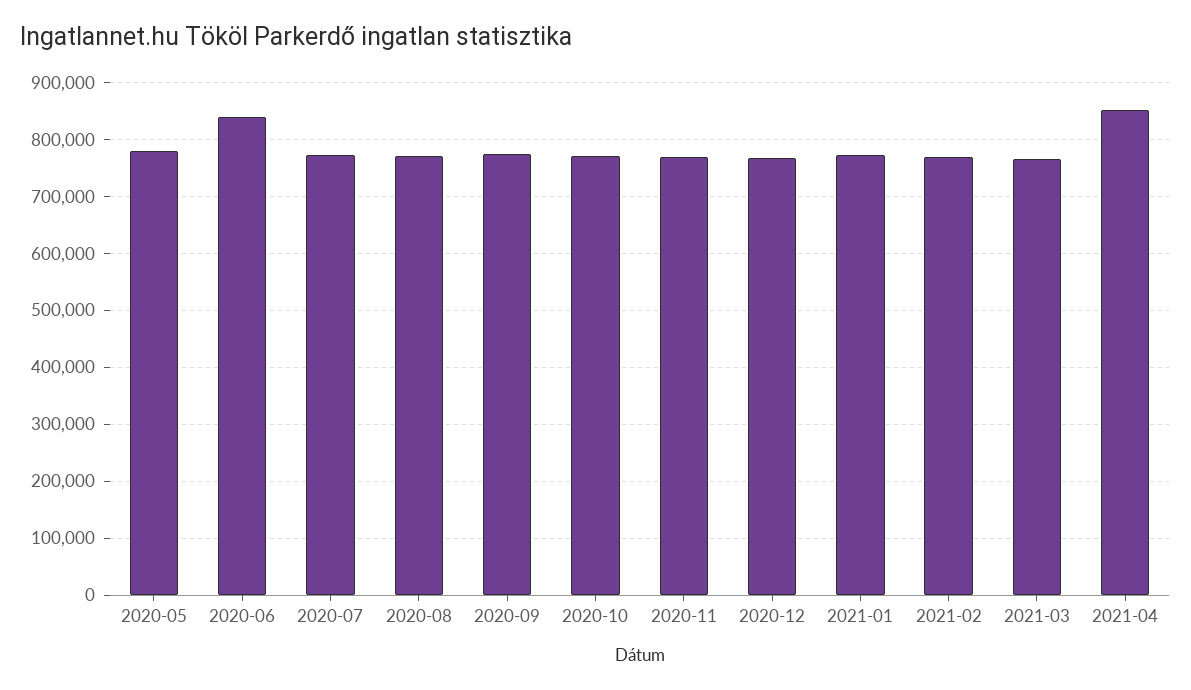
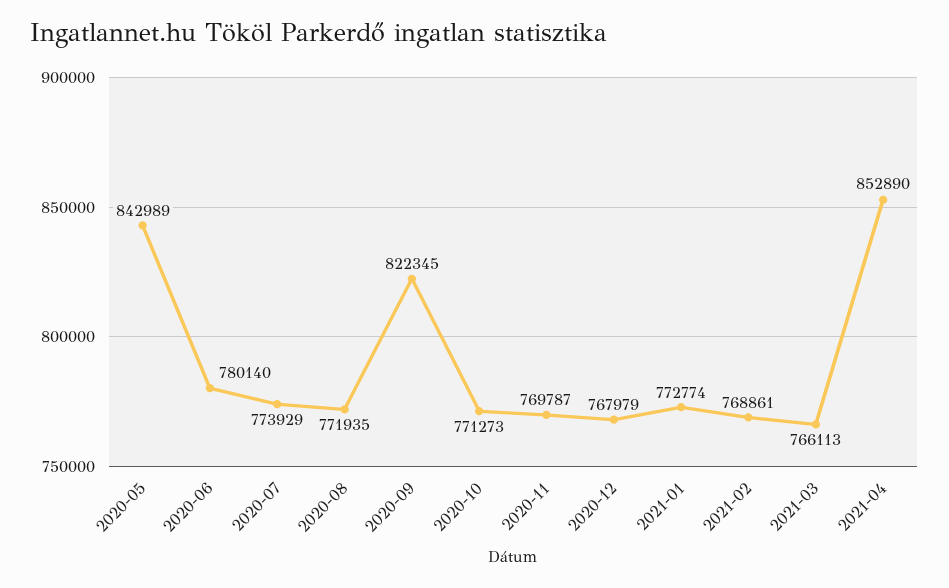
2020-05: 780000 -> 842989
2020-06: 840000 -> 780140
2020-09: 780000 -> 822345

